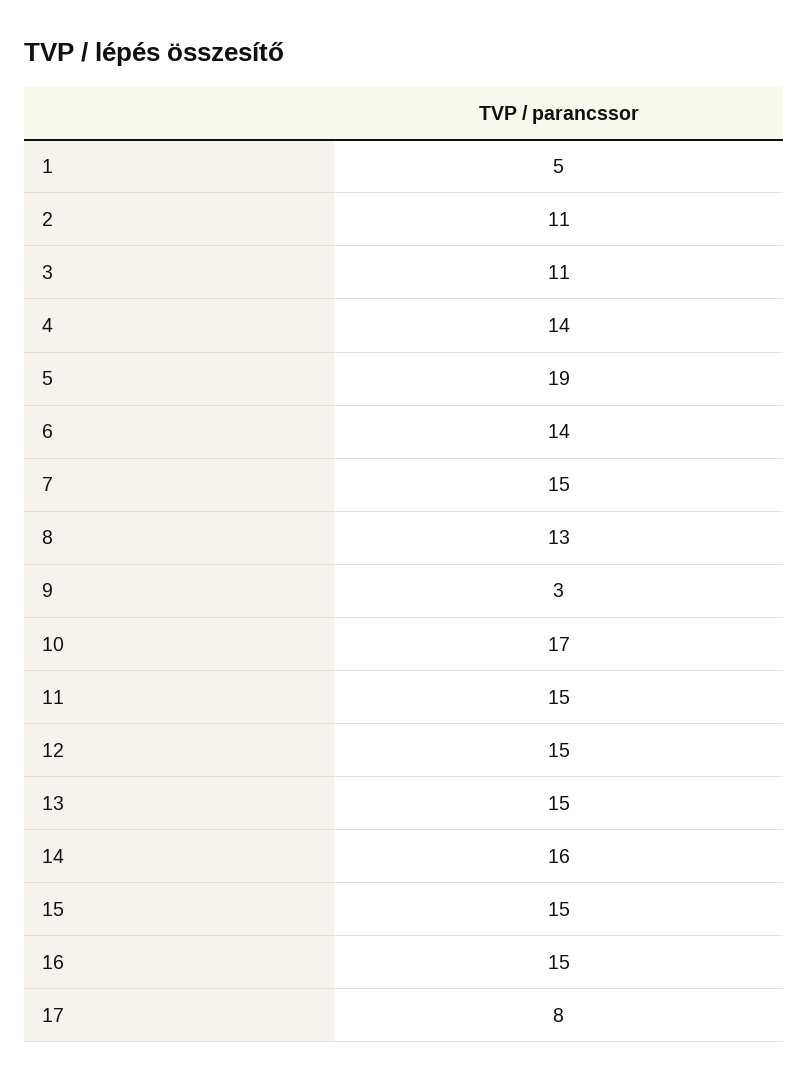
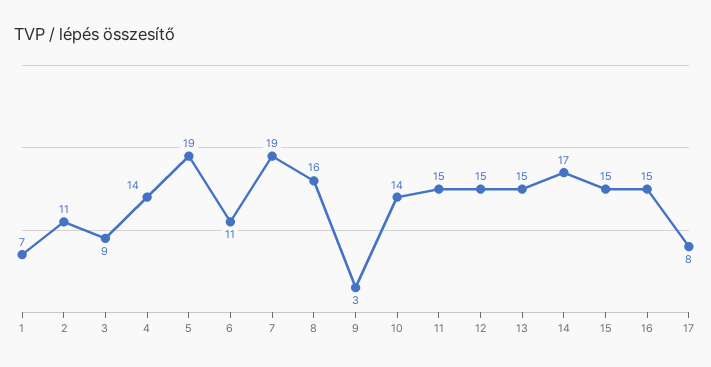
1: 5 -> 7
3: 11 -> 9
6: 14 -> 11
7: 15 -> 19
8: 13 -> 16
10: 17 -> 14
14: 16 -> 17

